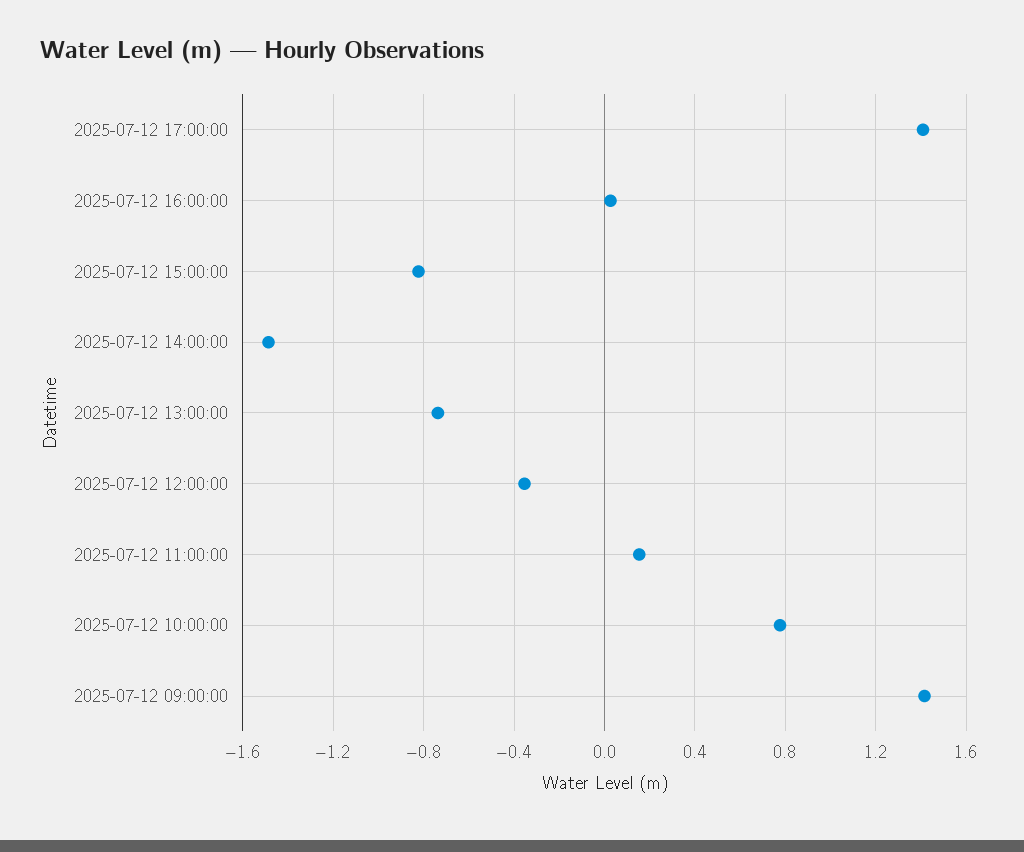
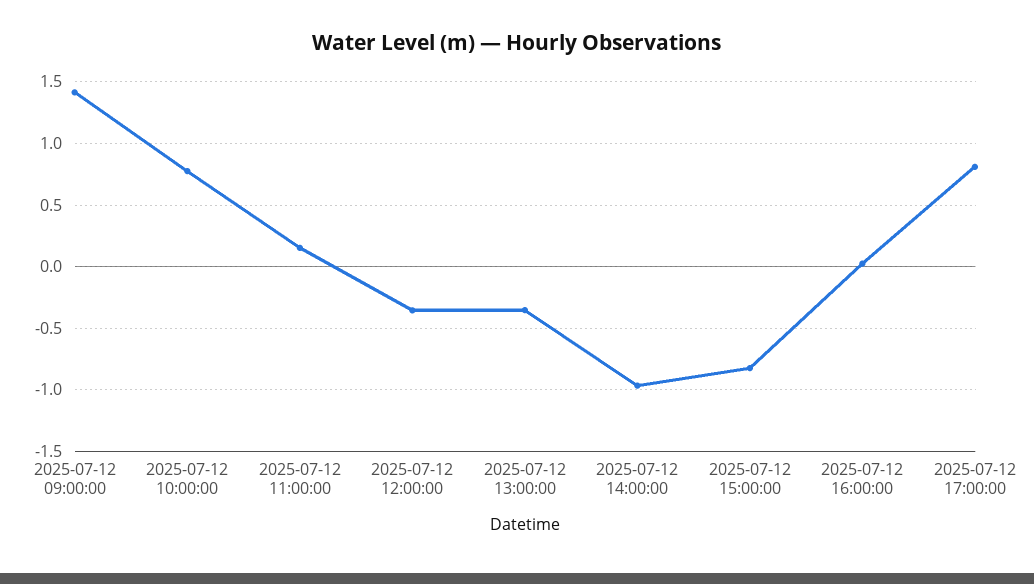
2025-07-12 17:00:00: 1.4 -> 0.8
2025-07-12 14:00:00: -1.5 -> -0.95
2025-07-12 13:00:00: -0.75 -> -0.35

